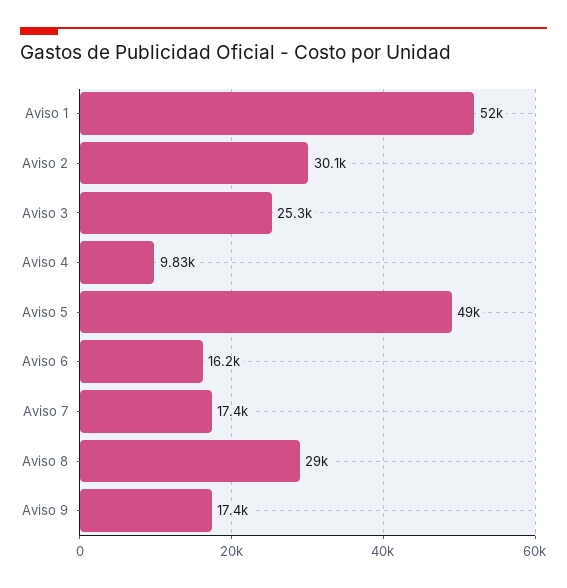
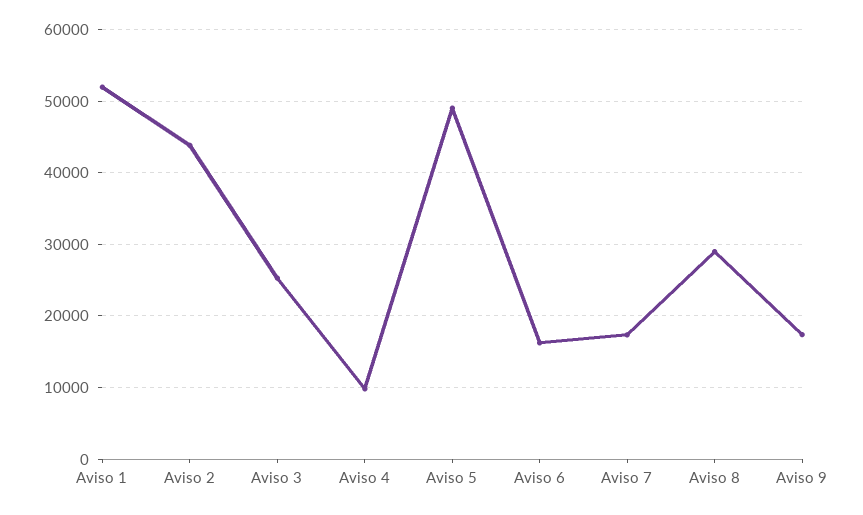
Aviso 2: 30100 -> 44000

